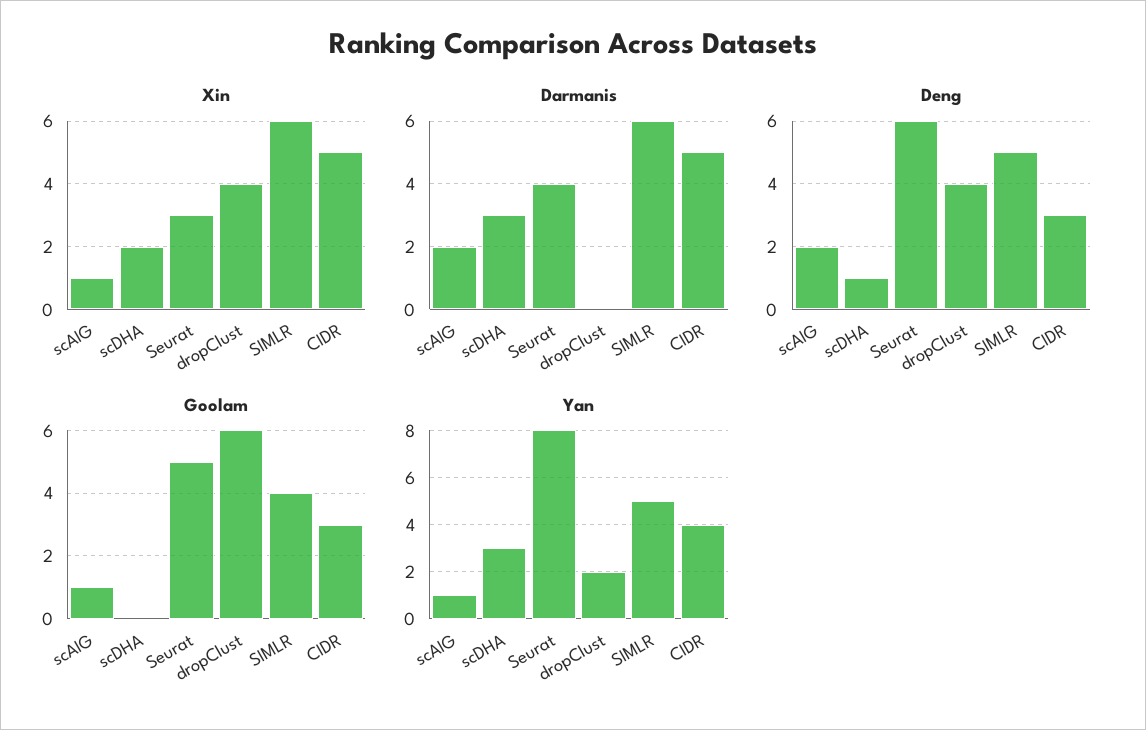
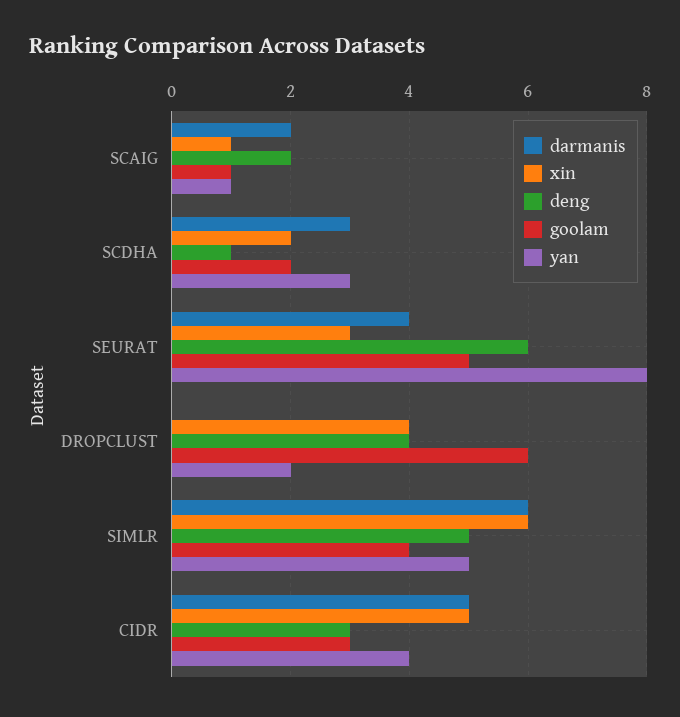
Goolam, scDHA: 0 -> 2

